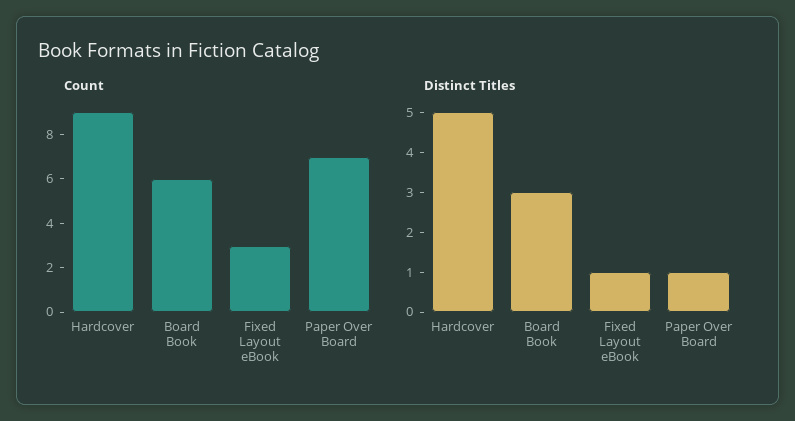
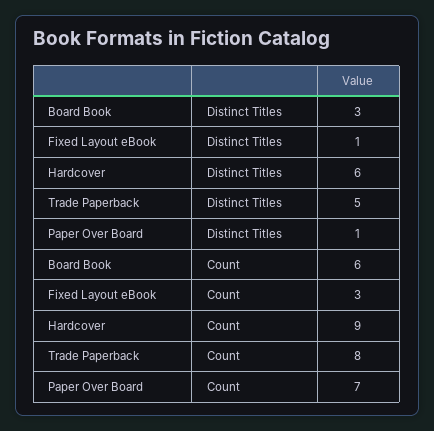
Distinct Titles, Hardcover: 5 -> 6
Distinct Titles, Trade Paperback: none -> 5
Count, Trade Paperback: none -> 8

